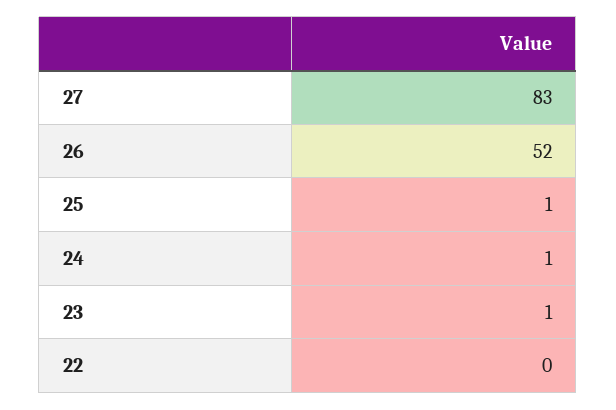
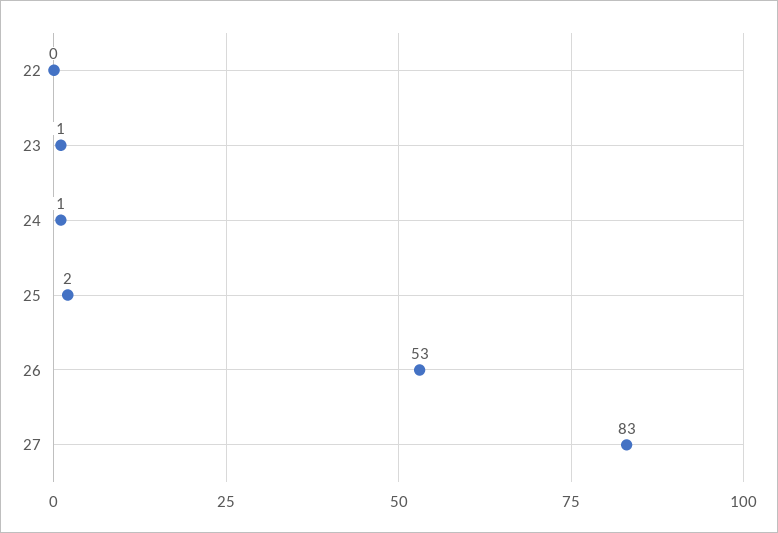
26: 52 -> 53
25: 1 -> 2

